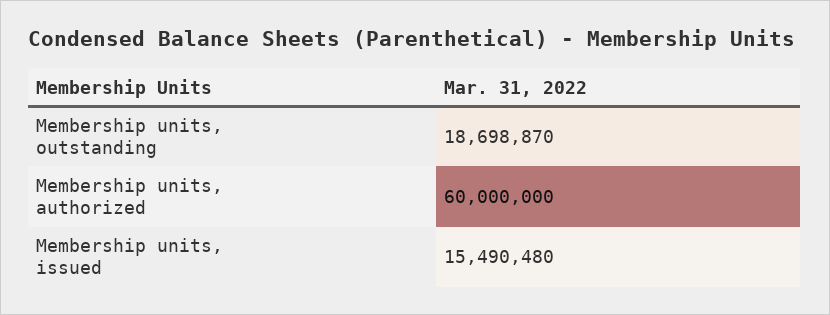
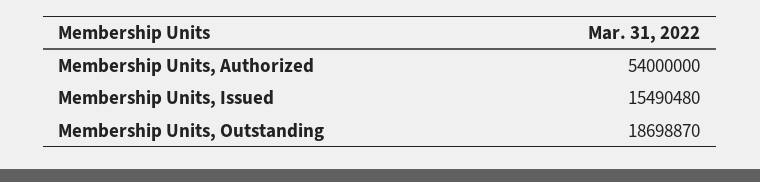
Membership units, authorized: 60000000 -> 54000000

